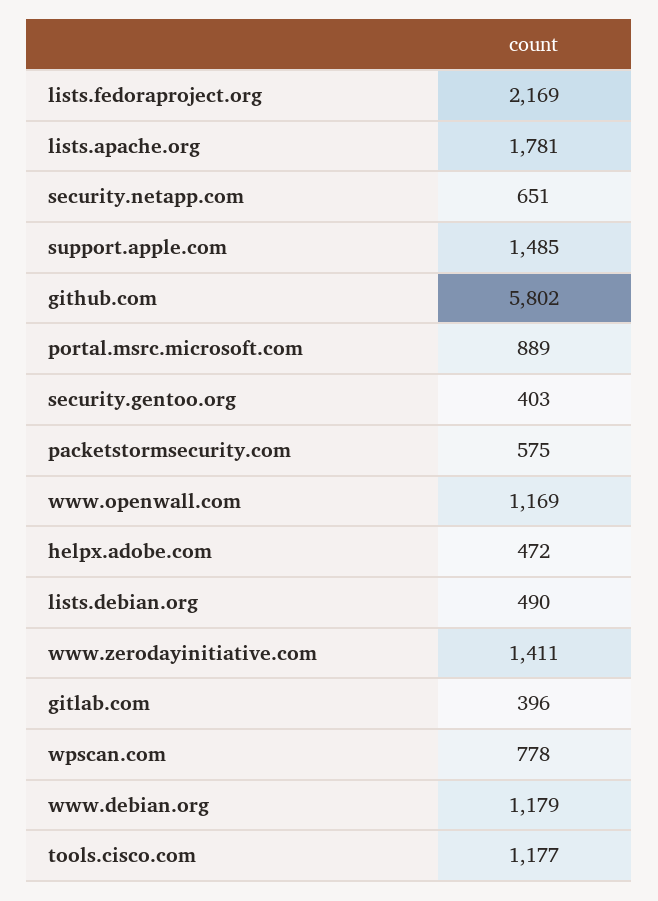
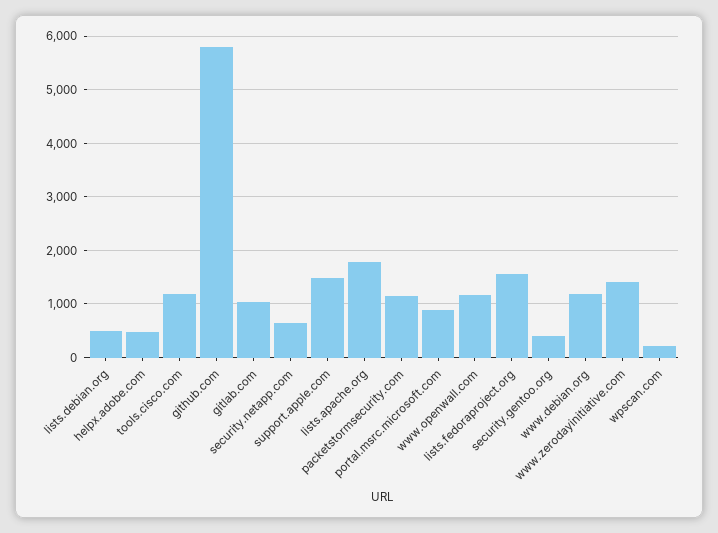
lists.fedoraproject.org: 2169 -> 1600
packetstormsecurity.com: 575 -> 1200
gitlab.com: 396 -> 1000
wpscan.com: 778 -> 200

